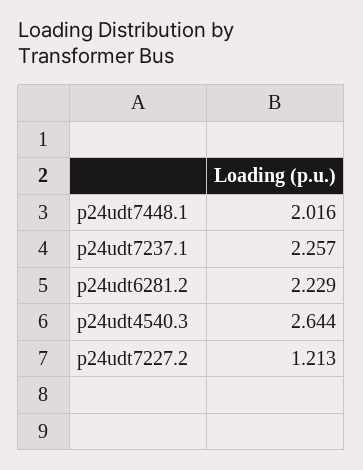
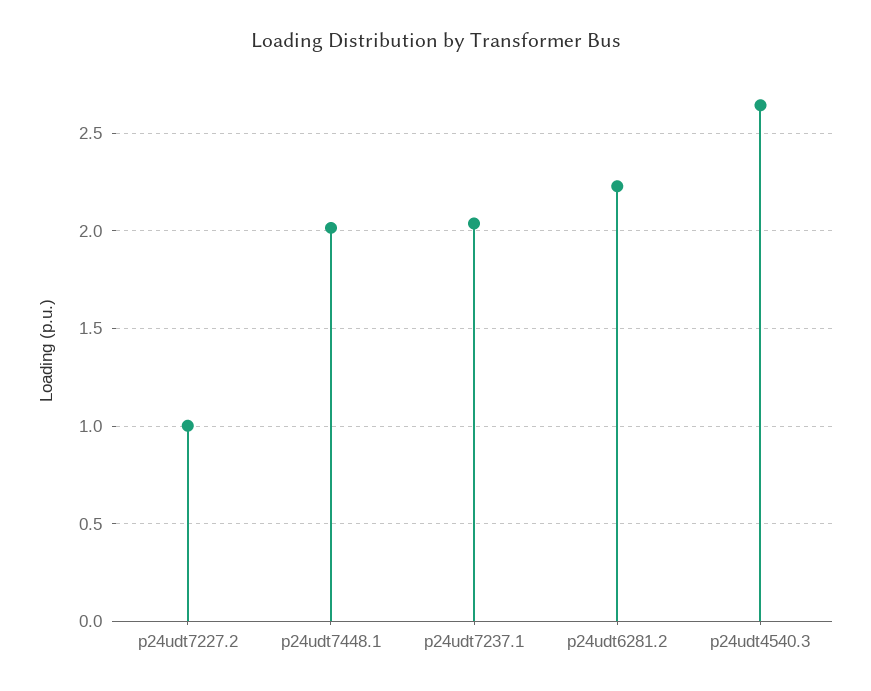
p24udt7237.1: 2.257 -> 2.05
p24udt7227.2: 1.213 -> 1

